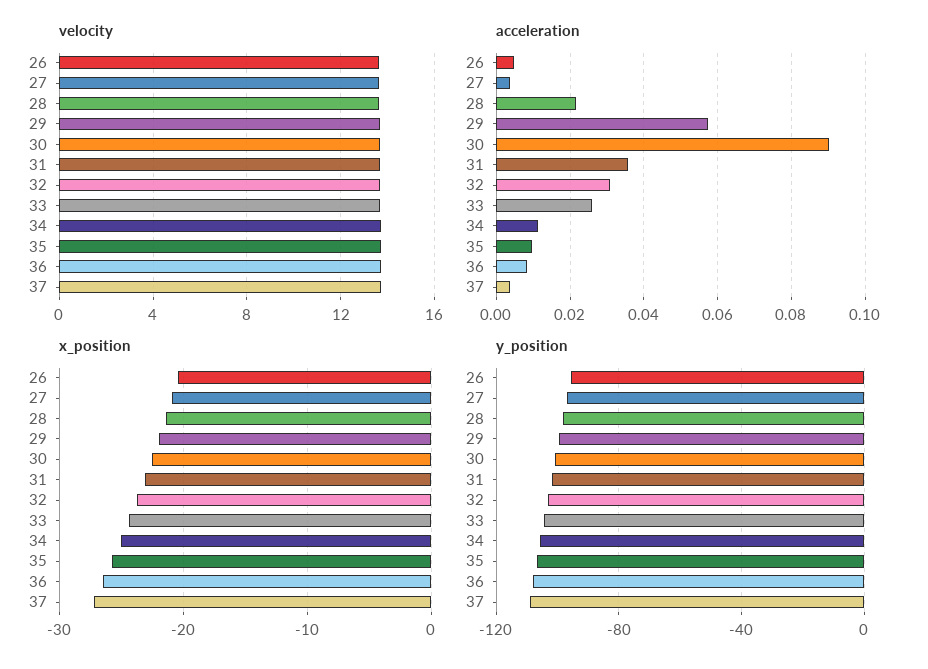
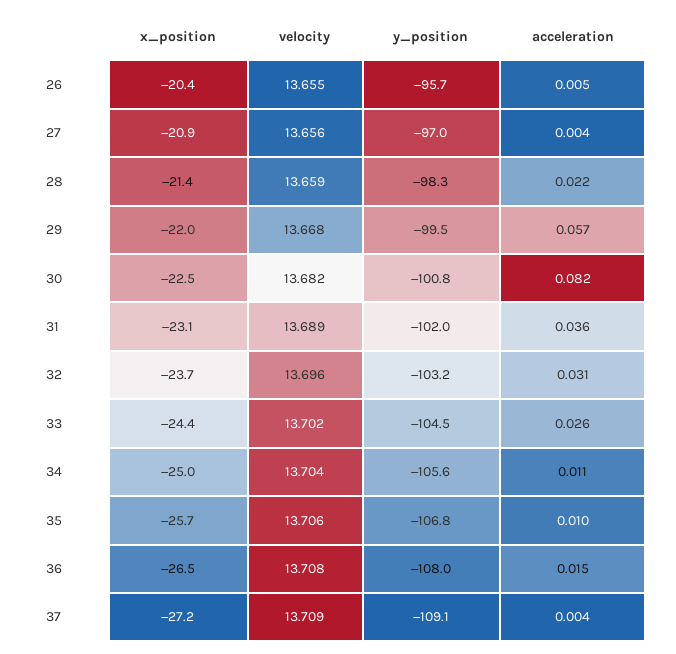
acceleration, 30: 0.09 -> 0.082
acceleration, 36: 0.008 -> 0.015

